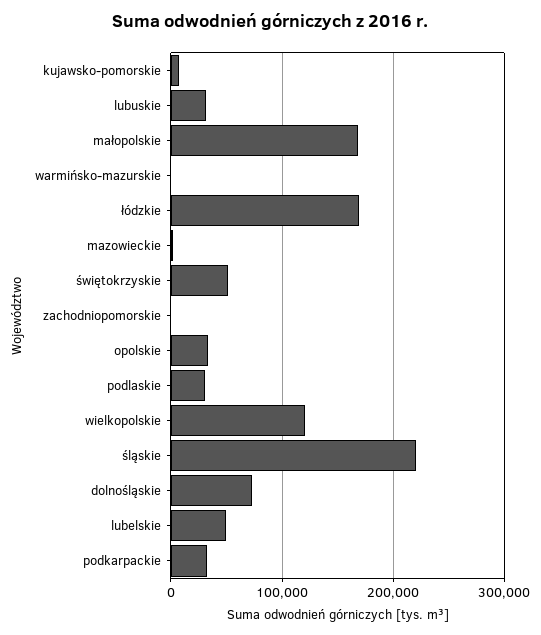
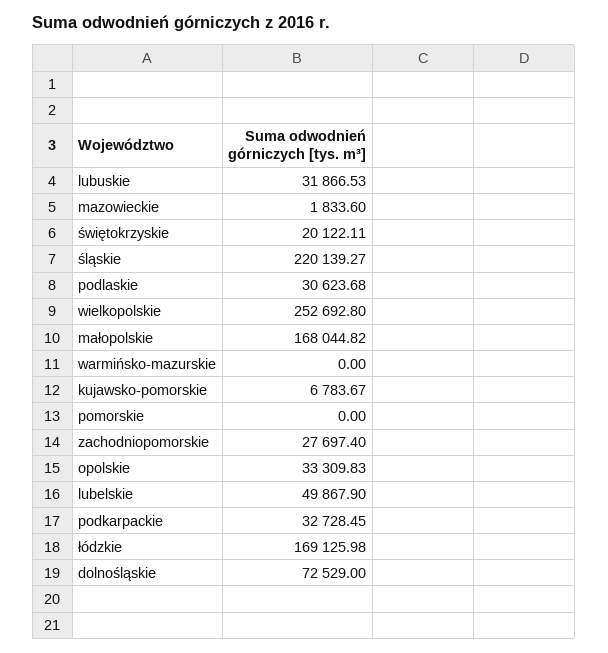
świętokrzyskie: 50000 -> 20122.11
zachodniopomorskie: 0 -> 27697.4
wielkopolskie: 120000 -> 252692.8
pomorskie: none -> 0

